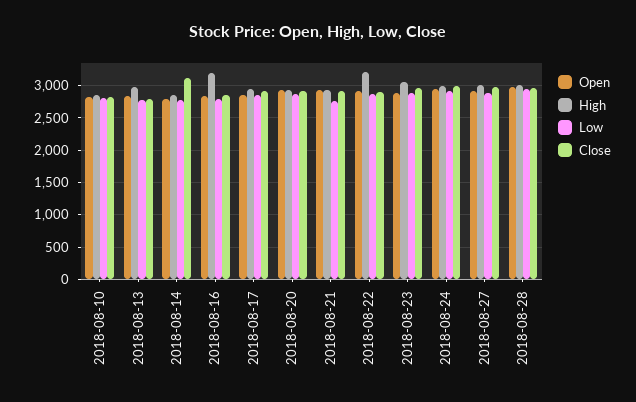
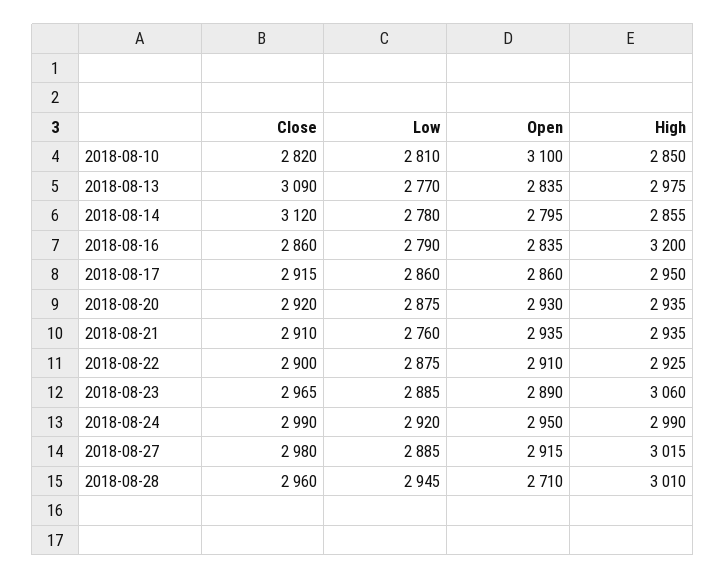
Open, 2018-08-10: 2800 -> 3100
Close, 2018-08-13: 2800 -> 3090
High, 2018-08-22: 3200 -> 2925
Open, 2018-08-28: 3000 -> 2710

